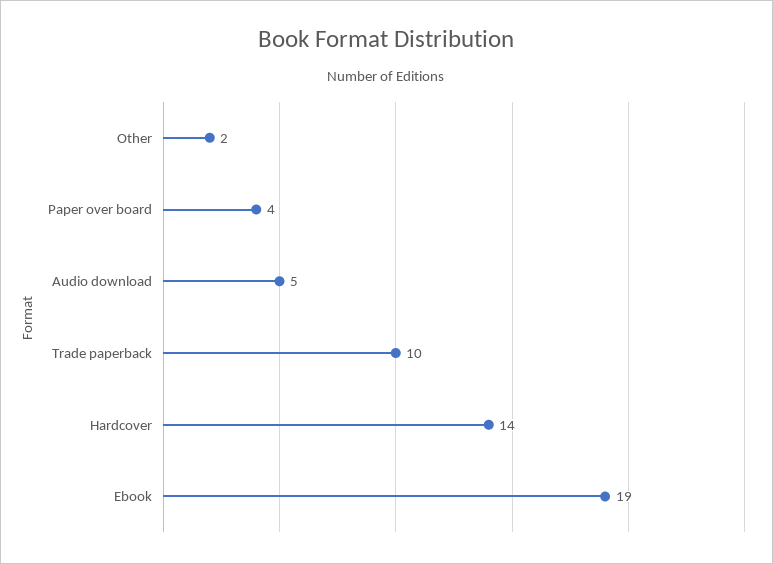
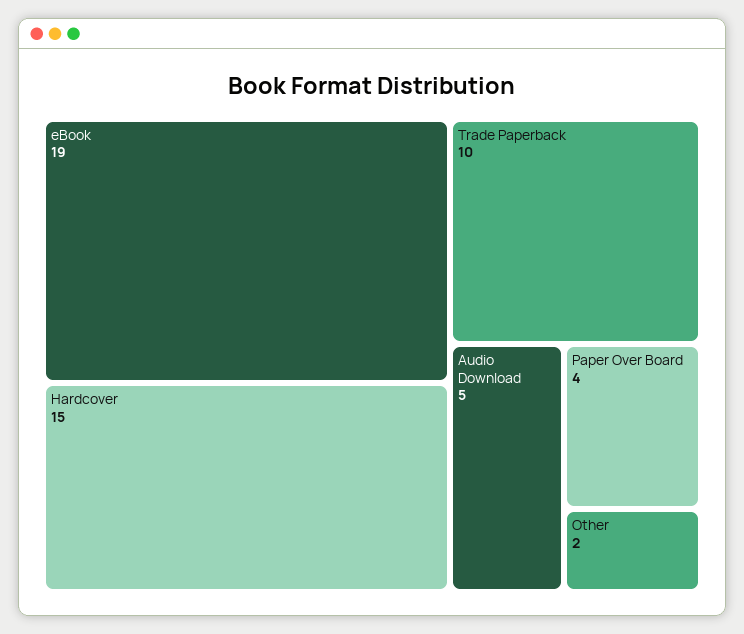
Hardcover: 14 -> 15

